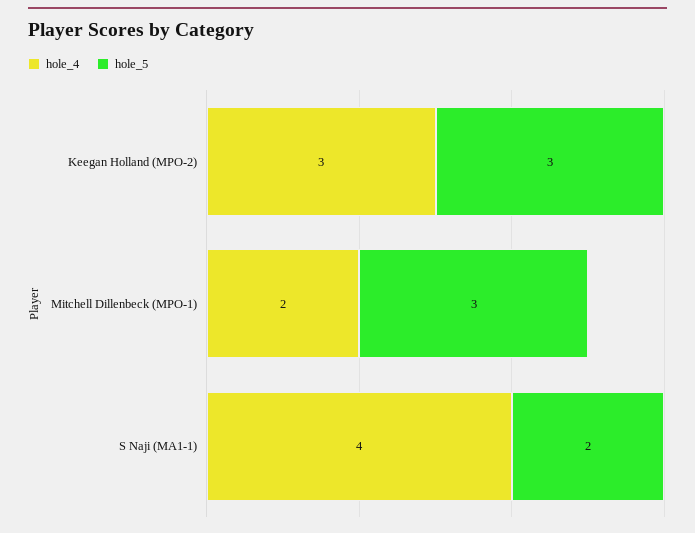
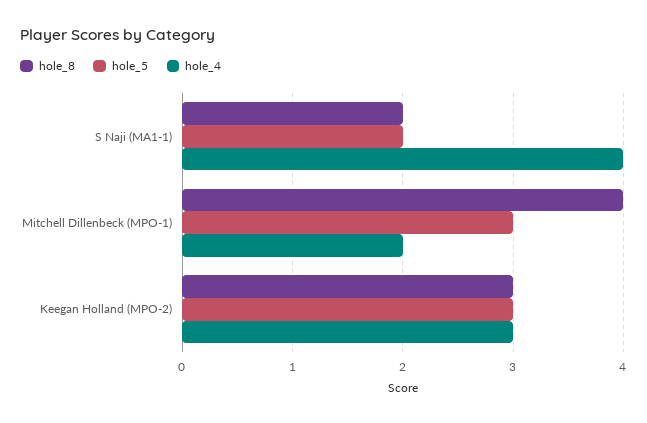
hole_8, S Naji (MA1-1): none -> 2
hole_8, Mitchell Dillenbeck (MPO-1): none -> 4
hole_8, Keegan Holland (MPO-2): none -> 3

